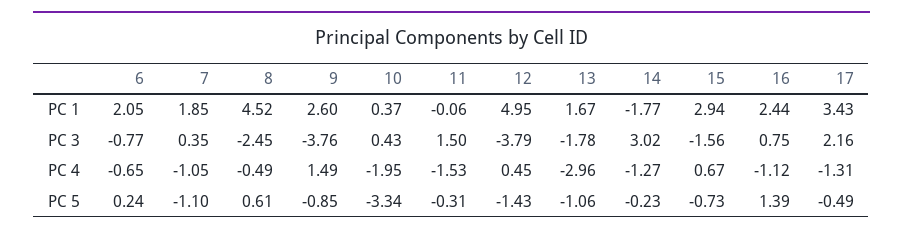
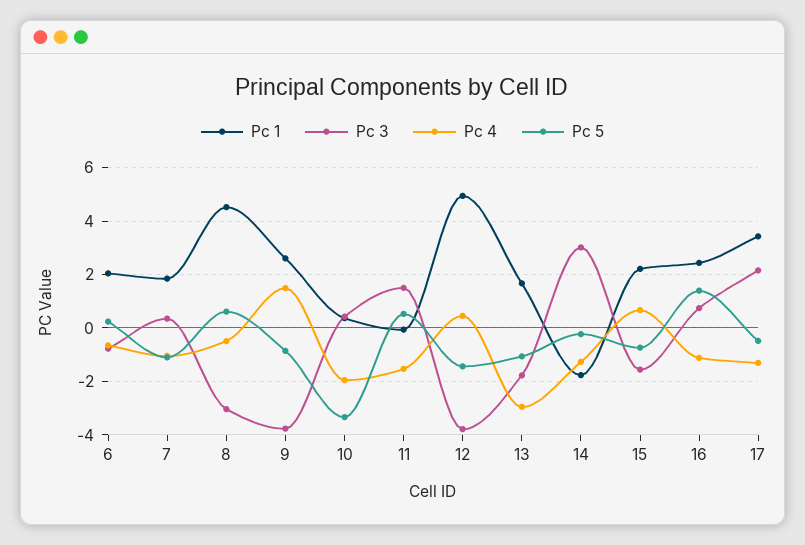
PC 1, 15: 2.94 -> 2.25
PC 3, 8: -2.45 -> -3
PC 5, 11: -0.31 -> 0.5

